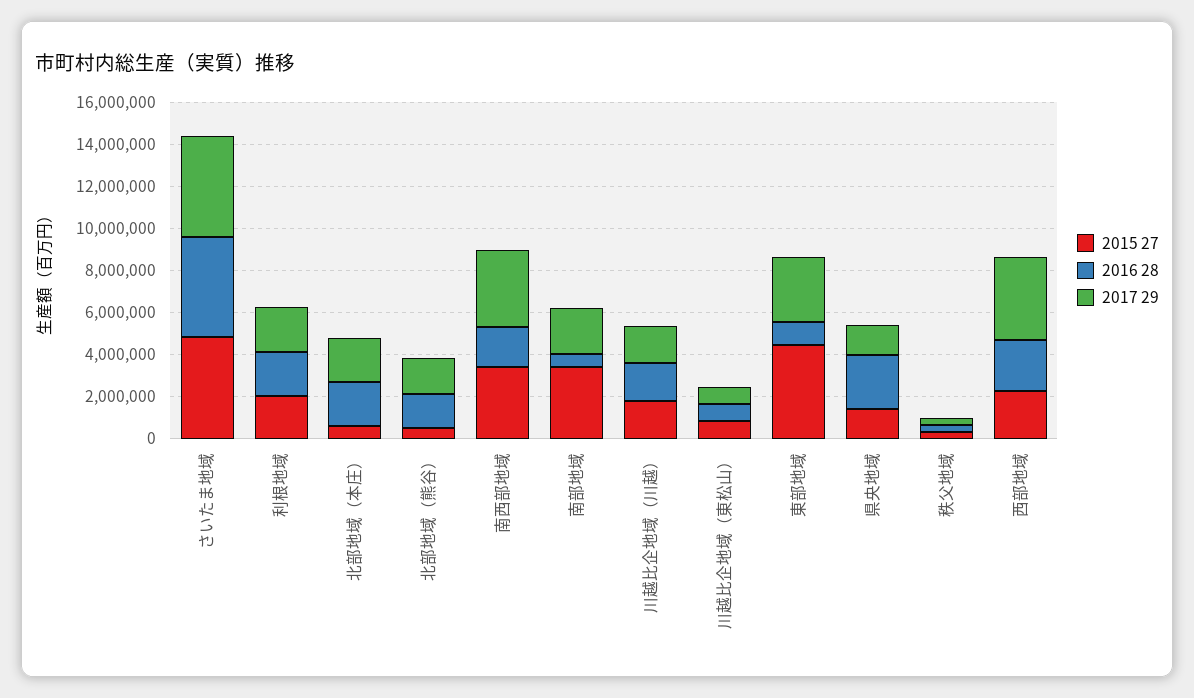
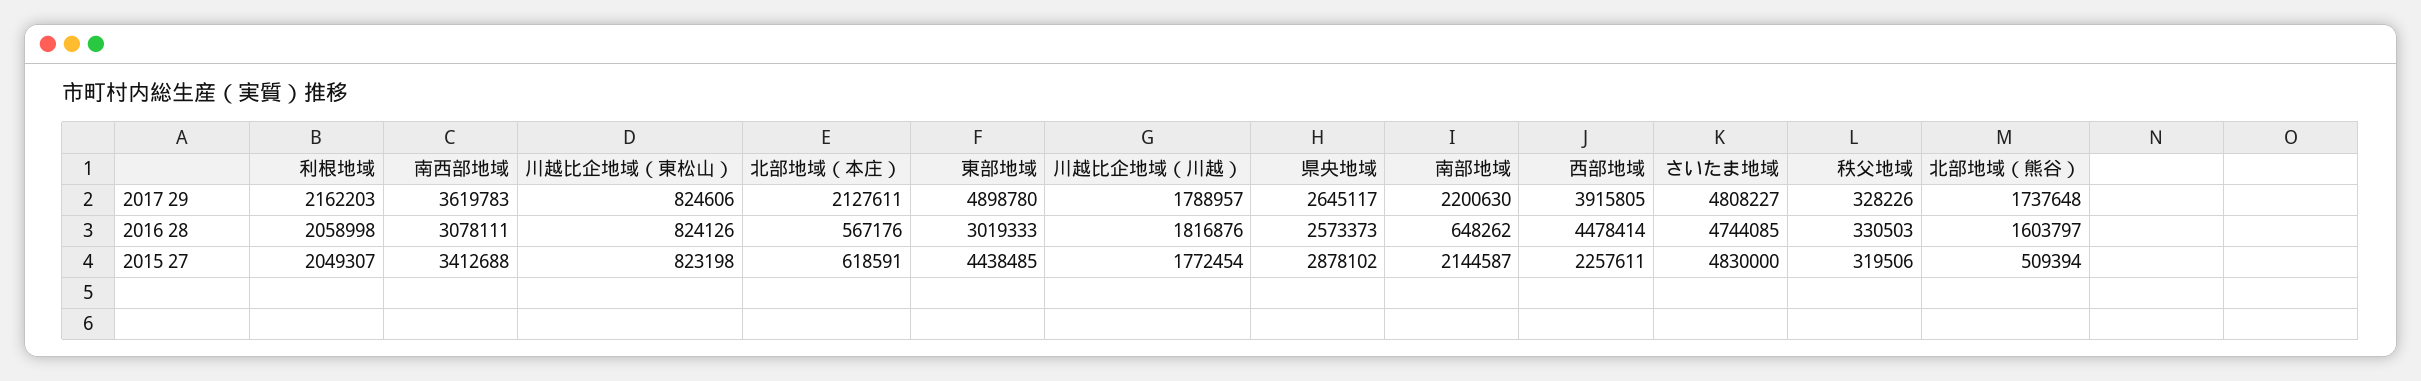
2016 28, 北部地域（本庄）: 2000000 -> 567176
2016 28, 南西部地域: 2000000 -> 3078111
2015 27, 南部地域: 3500000 -> 2144587
2016 28, 東部地域: 1000000 -> 3019333
2017 29, 東部地域: 3000000 -> 4898780
2015 27, 県央地域: 1500000 -> 2878102
2017 29, 県央地域: 1500000 -> 2645117
2016 28, 西部地域: 2500000 -> 4478414

